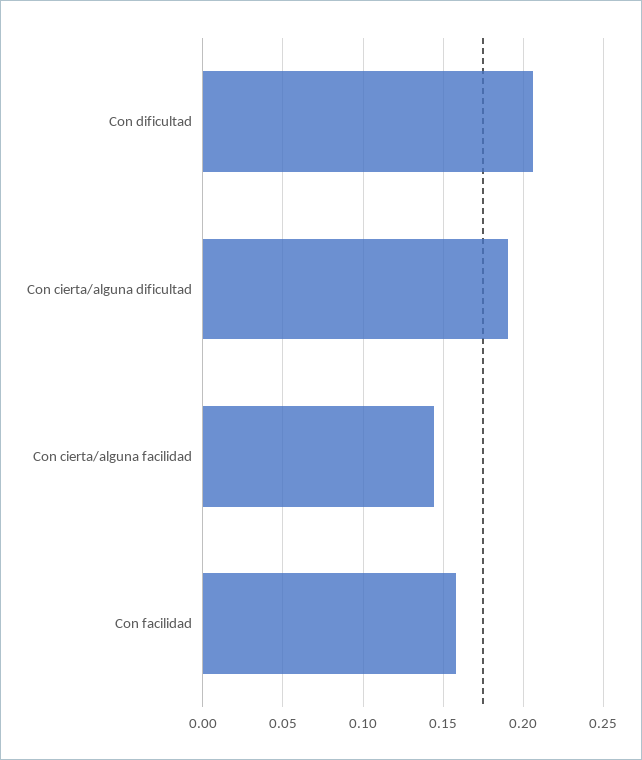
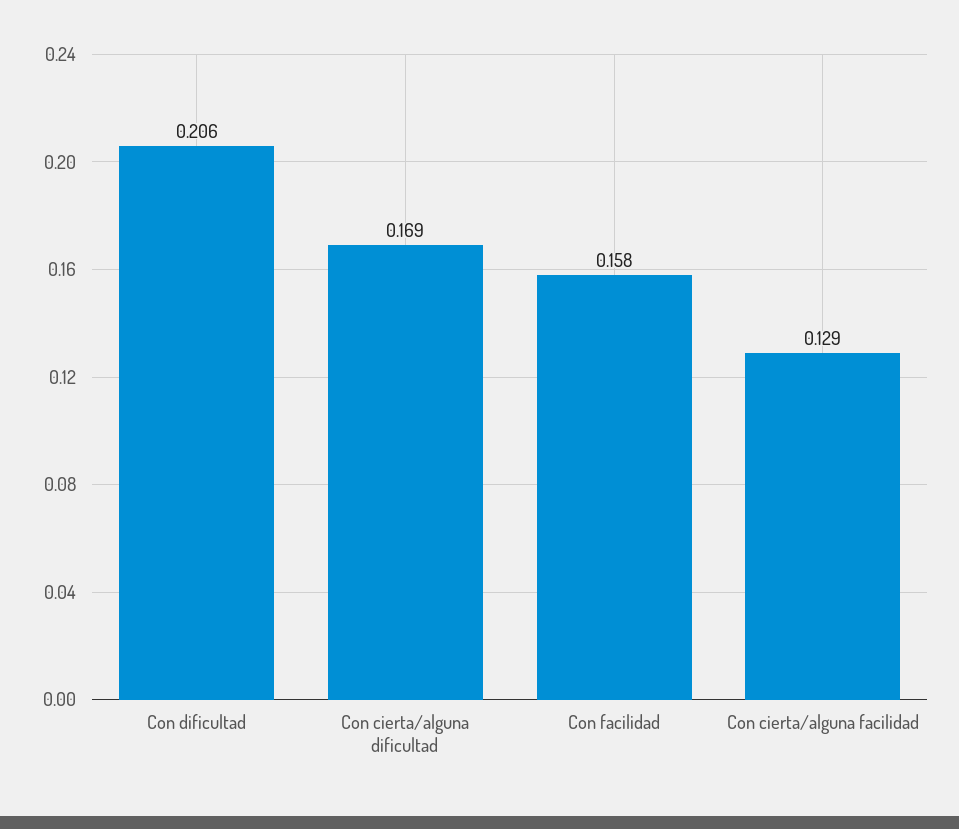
Con cierta/alguna dificultad: 0.19 -> 0.169
Con cierta/alguna facilidad: 0.145 -> 0.129

